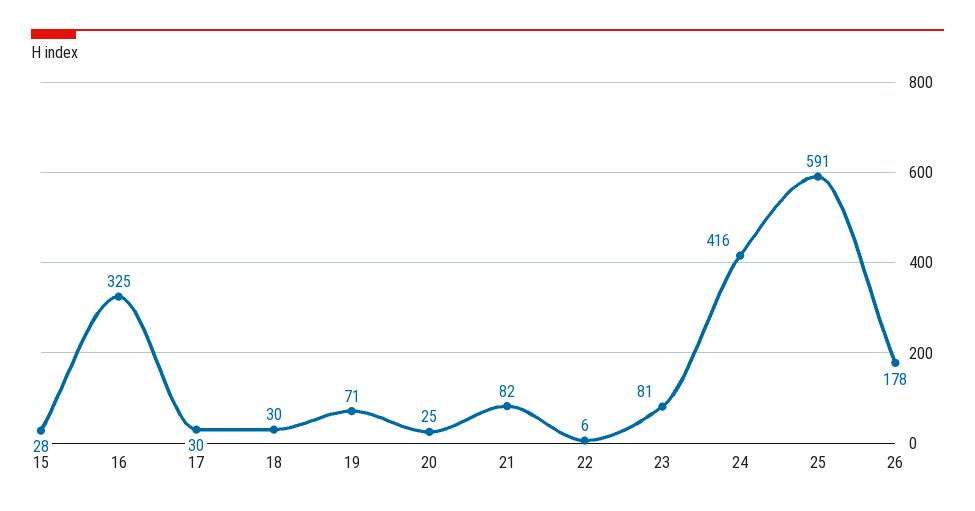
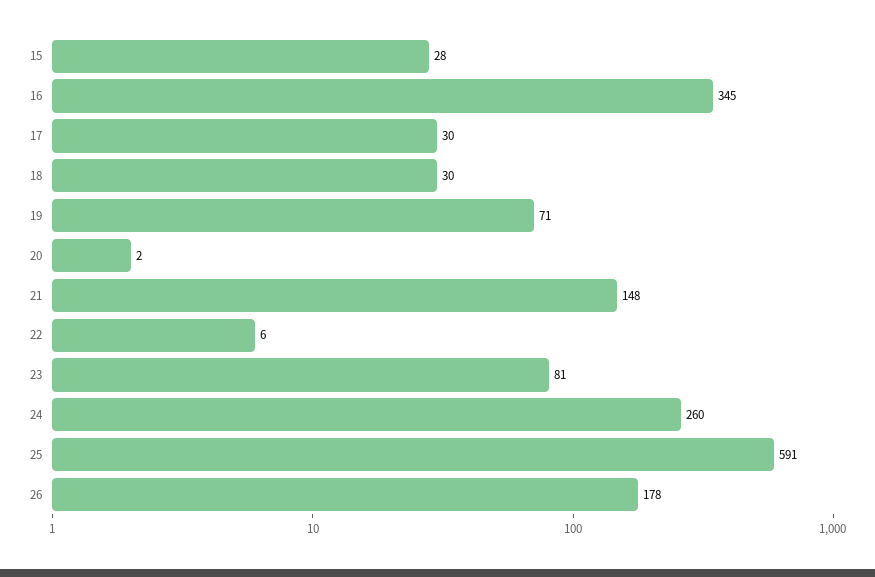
16: 325 -> 345
20: 25 -> 2
21: 82 -> 148
24: 416 -> 260

